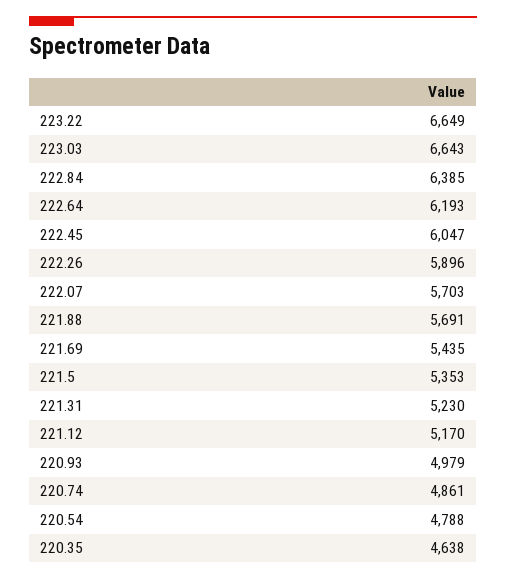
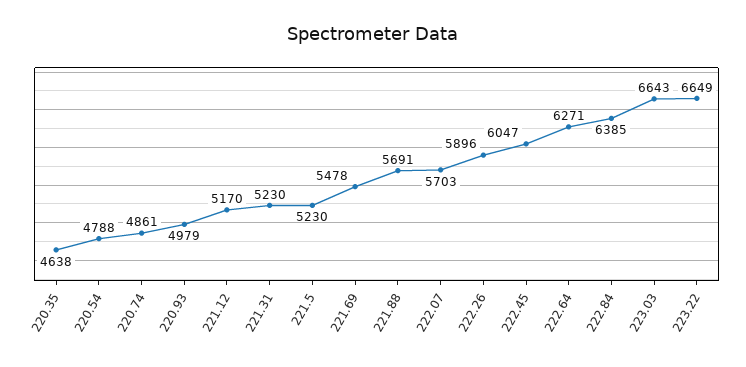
222.64: 6193 -> 6271
221.69: 5435 -> 5478
221.5: 5353 -> 5230

